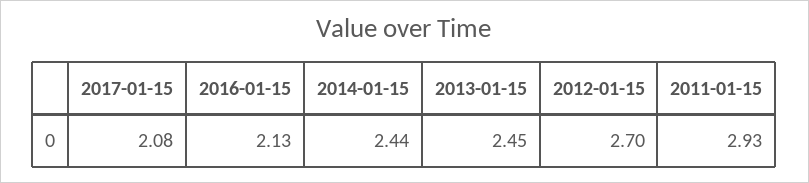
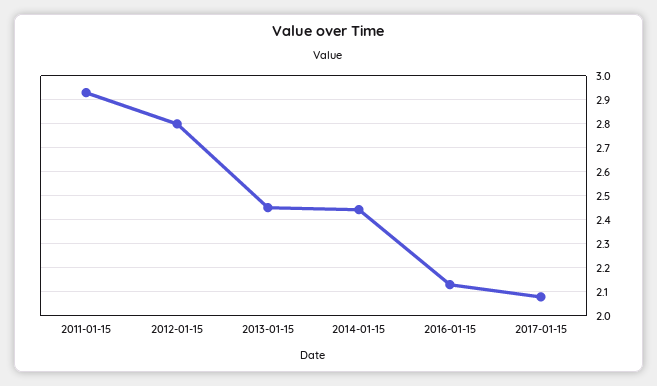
2012-01-15: 2.7 -> 2.8

